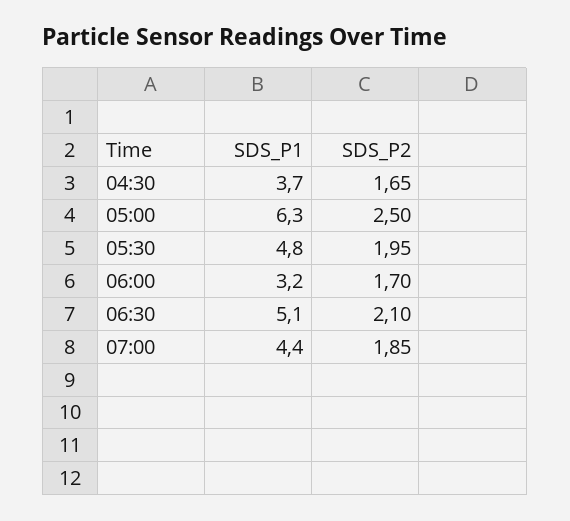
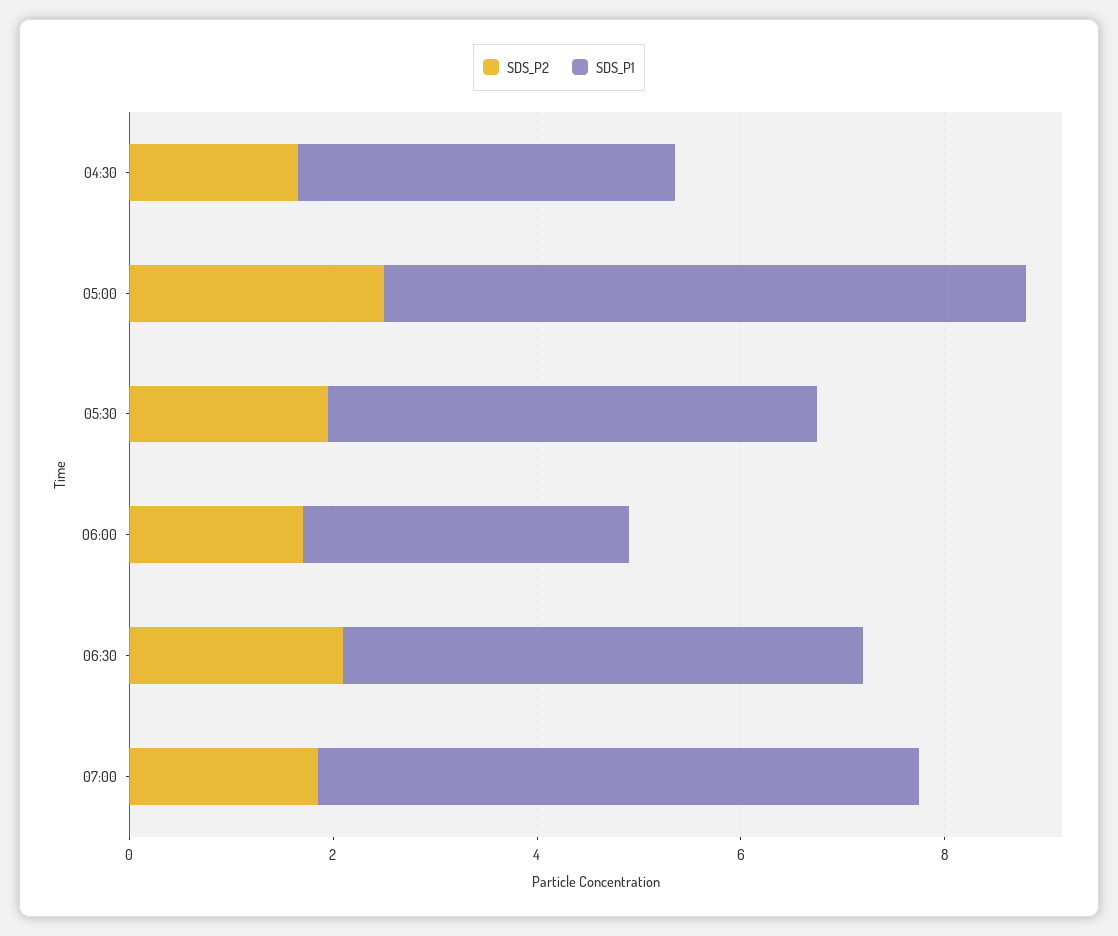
SDS_P1, 07:00: 4.4 -> 6

